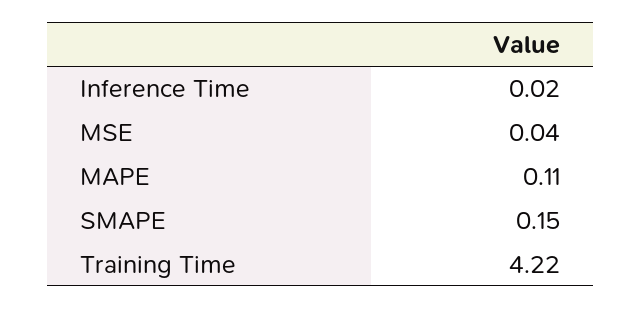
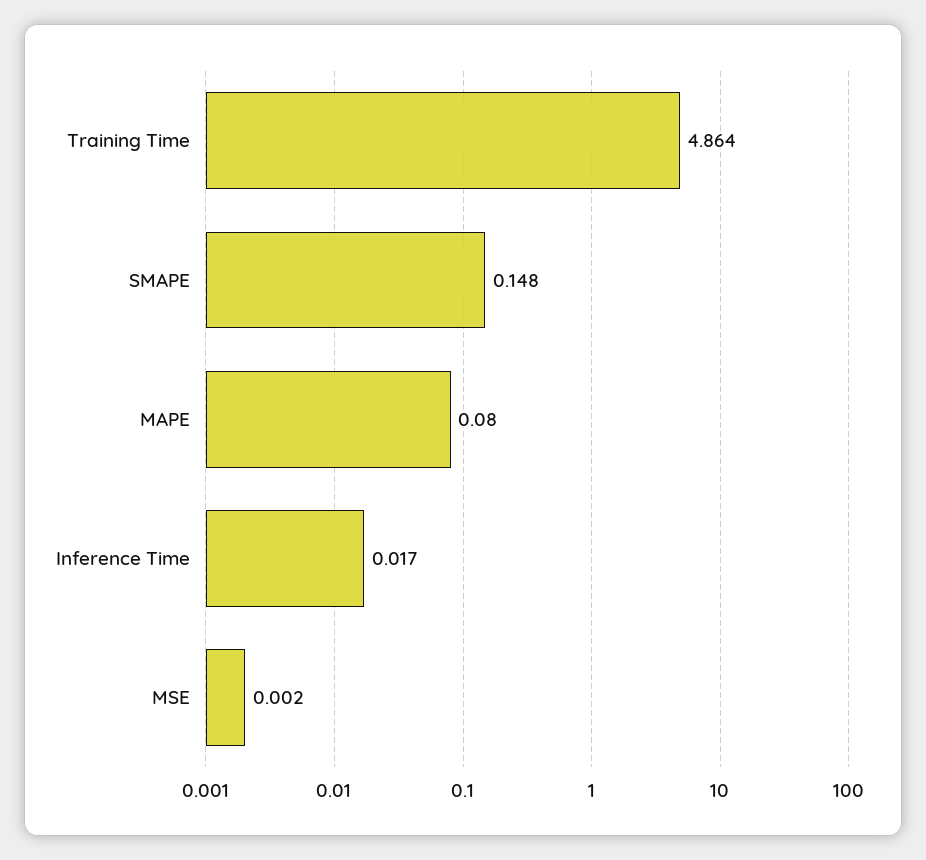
MSE: 0.04 -> 0.002
MAPE: 0.11 -> 0.08
Training Time: 4.22 -> 4.864

